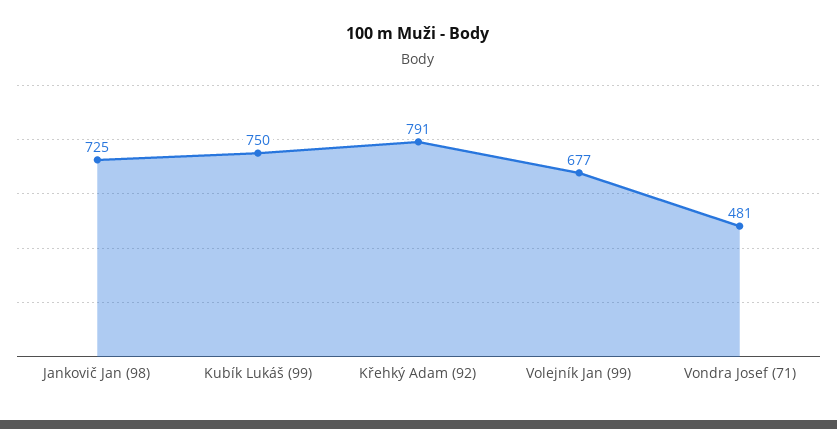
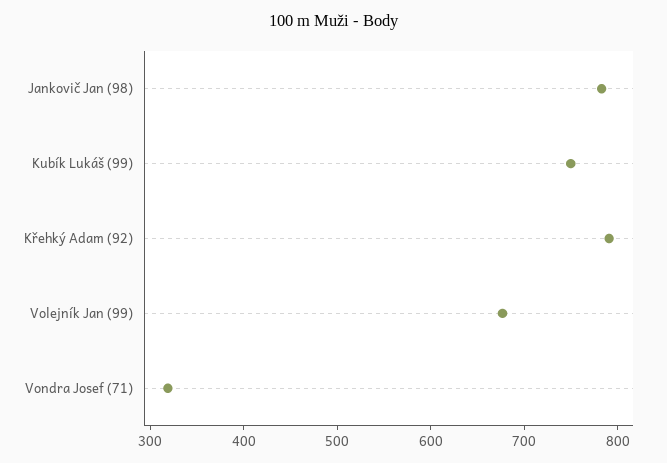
Jankovič Jan (98): 725 -> 780
Vondra Josef (71): 481 -> 320

